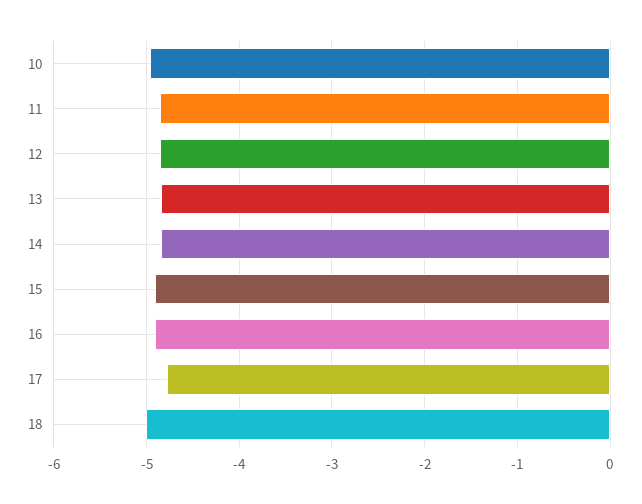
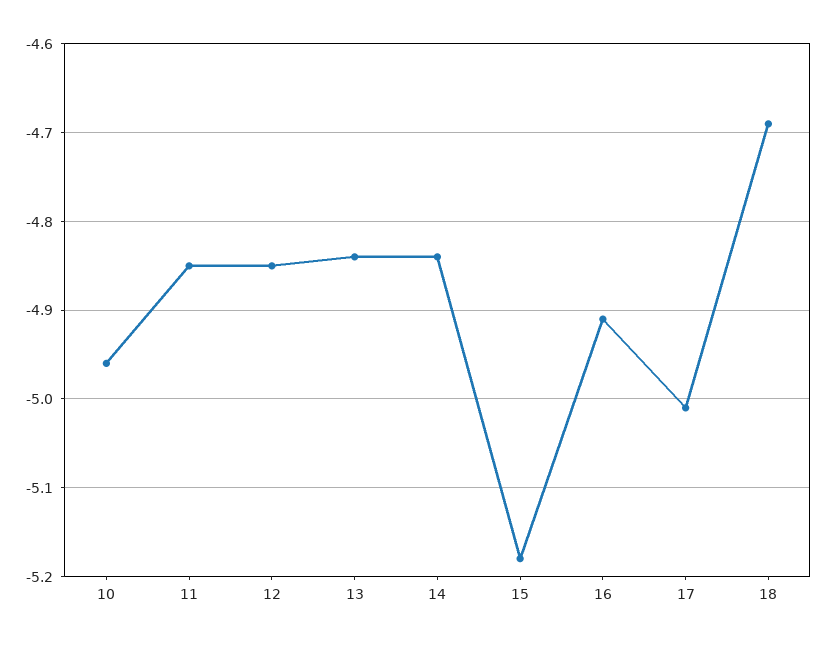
15: -4.9 -> -5.18
17: -4.8 -> -5.01
18: -5 -> -4.69

